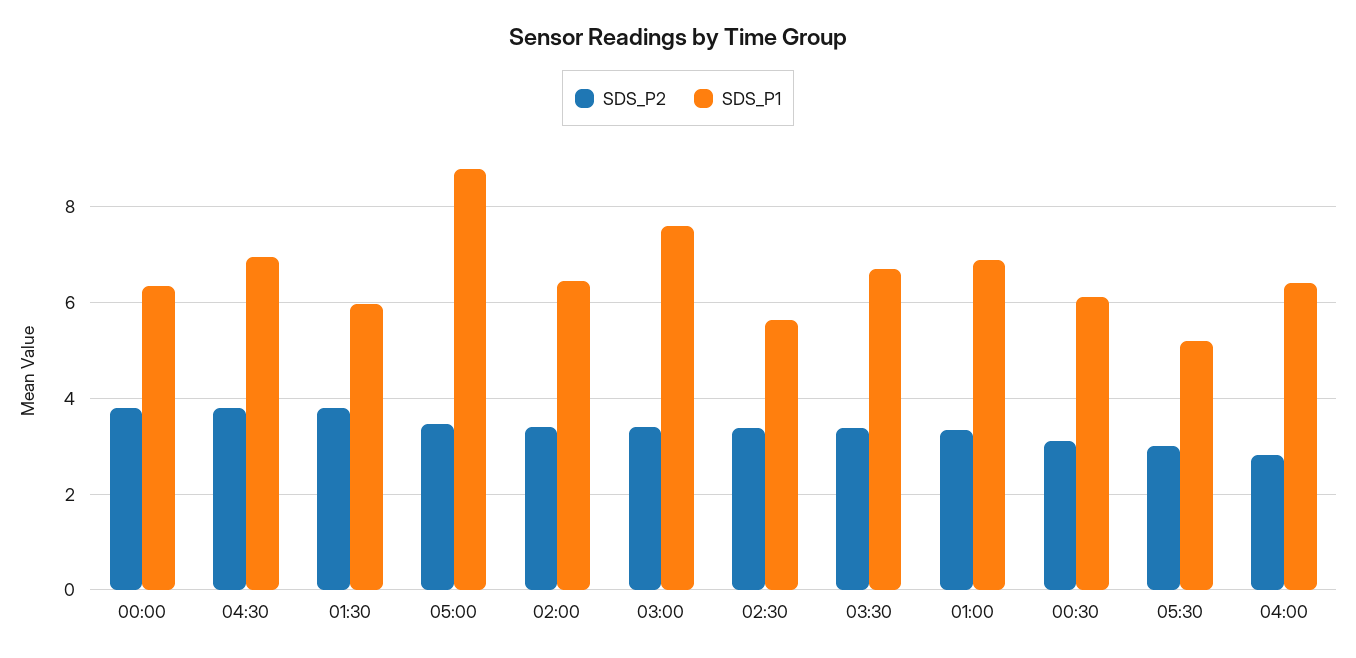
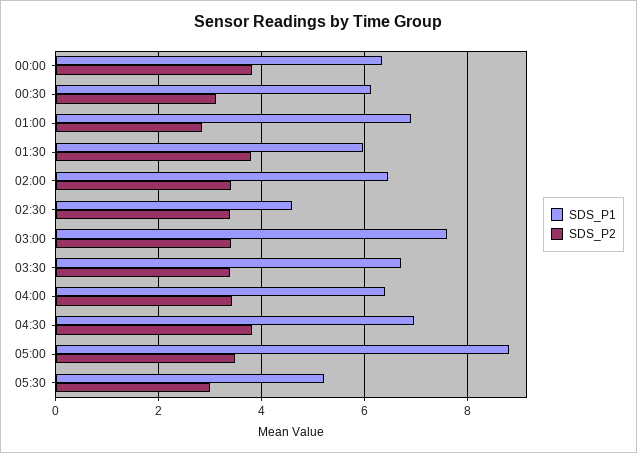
SDS_P1, 02:30: 5.6 -> 4.6
SDS_P2, 01:00: 3.4 -> 2.8
SDS_P2, 04:00: 2.8 -> 3.4

